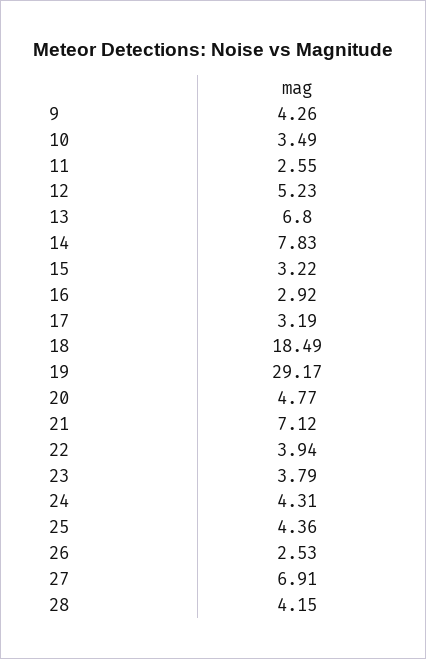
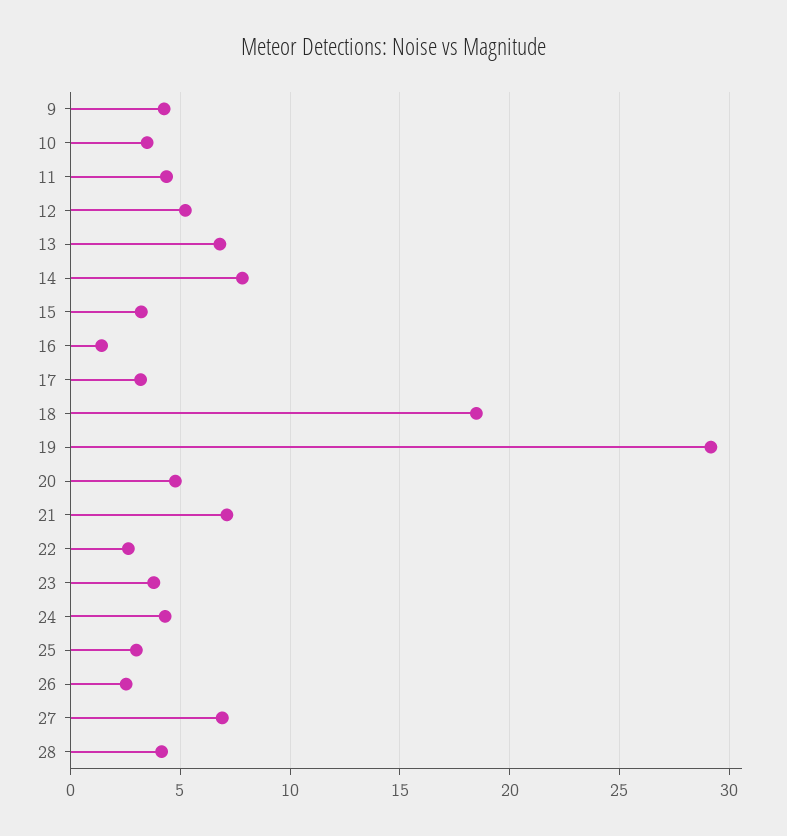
11: 2.55 -> 4.5
16: 2.92 -> 1.5
22: 3.94 -> 2.5
25: 4.36 -> 3

